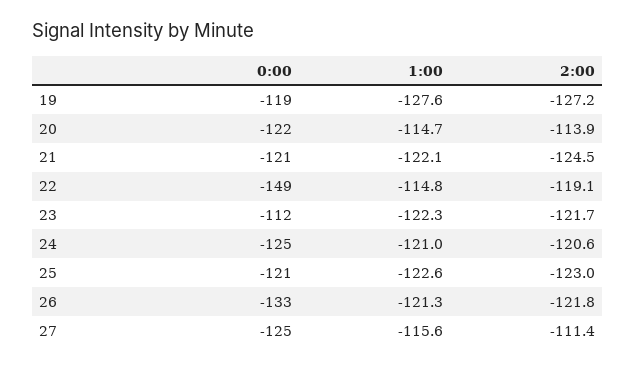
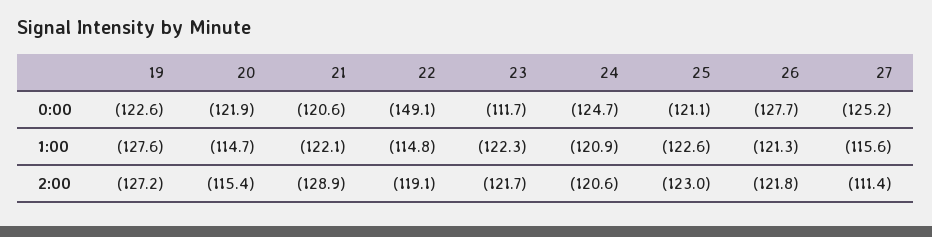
0:00, 19: -119 -> -122.6
2:00, 20: -113.9 -> -115.4
2:00, 21: -124.5 -> -128.9
1:00, 24: -121 -> -120.9
0:00, 26: -133 -> -127.7

